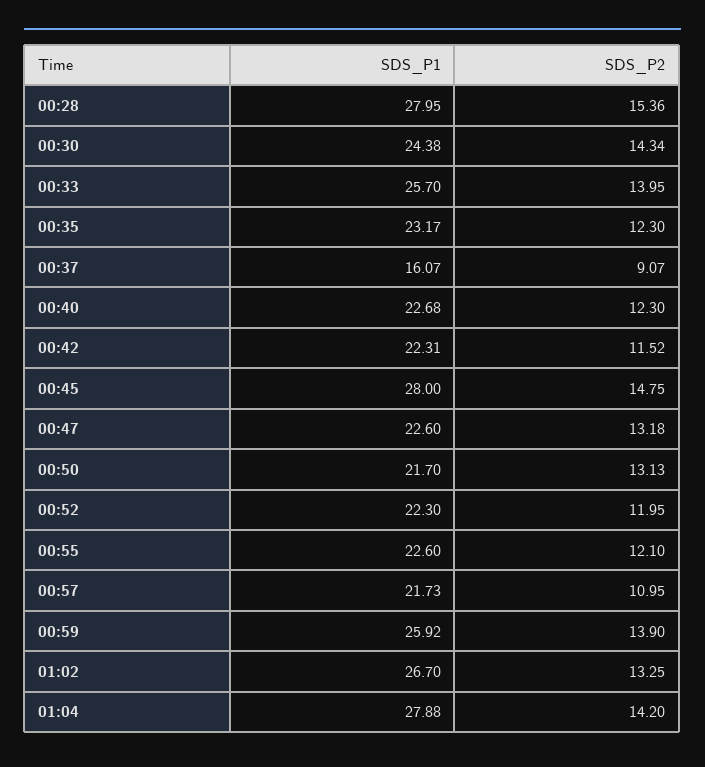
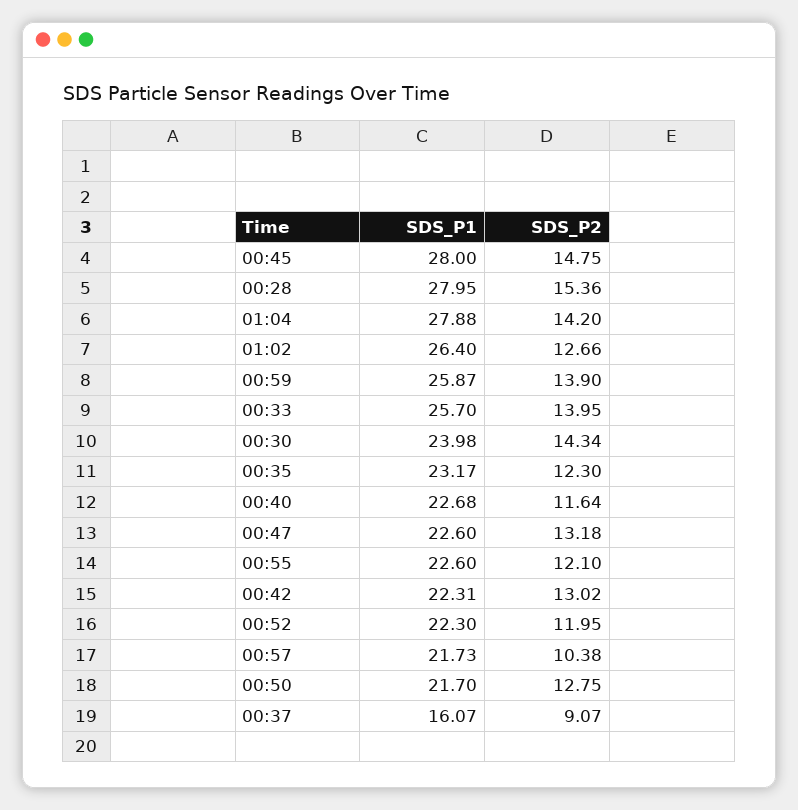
SDS_P1, 00:30: 24.38 -> 23.98
SDS_P2, 00:40: 12.3 -> 11.64
SDS_P2, 00:42: 11.52 -> 13.02
SDS_P2, 00:50: 13.13 -> 12.75
SDS_P2, 00:57: 10.95 -> 10.38
SDS_P1, 00:59: 25.92 -> 25.87
SDS_P1, 01:02: 26.7 -> 26.4
SDS_P2, 01:02: 13.25 -> 12.66

